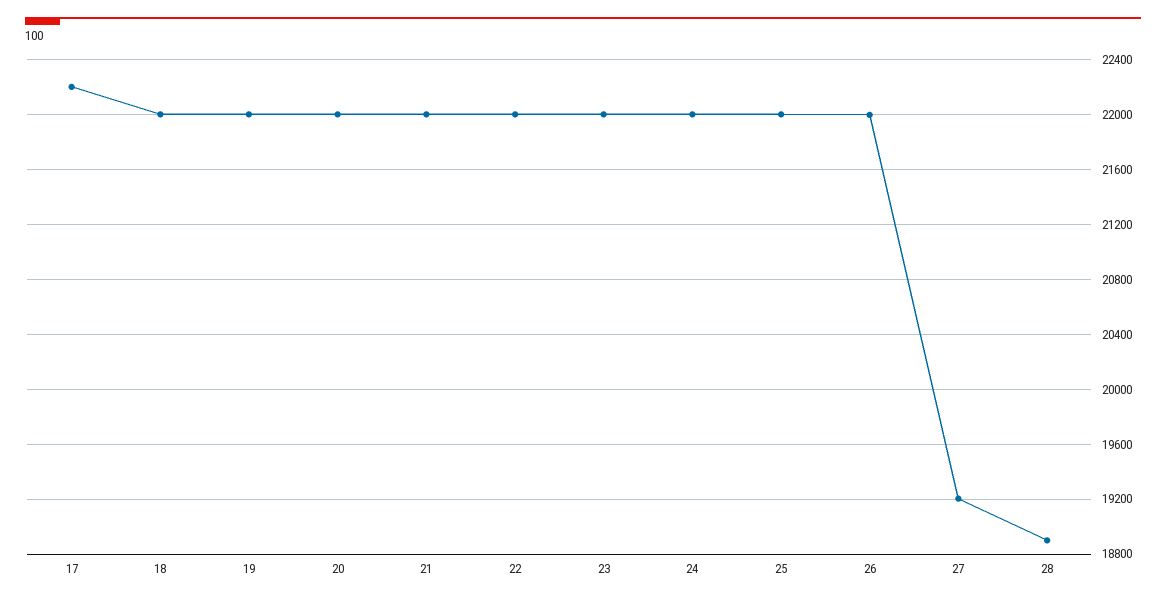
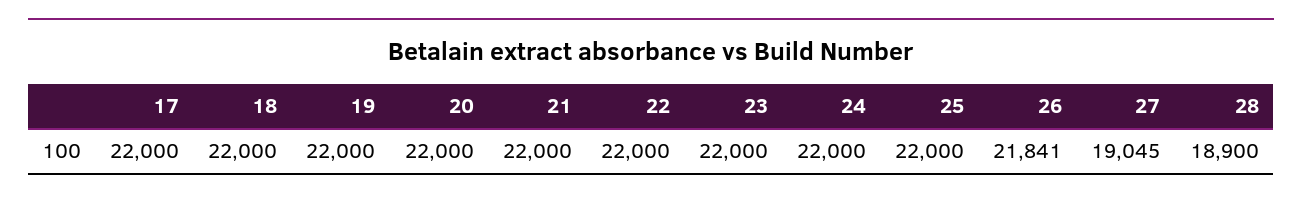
17: 22200 -> 22000
26: 22000 -> 21841
27: 19200 -> 19045

